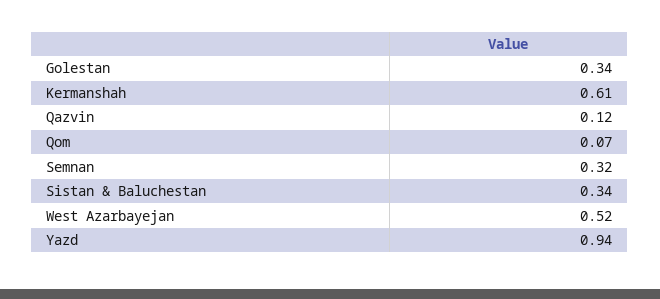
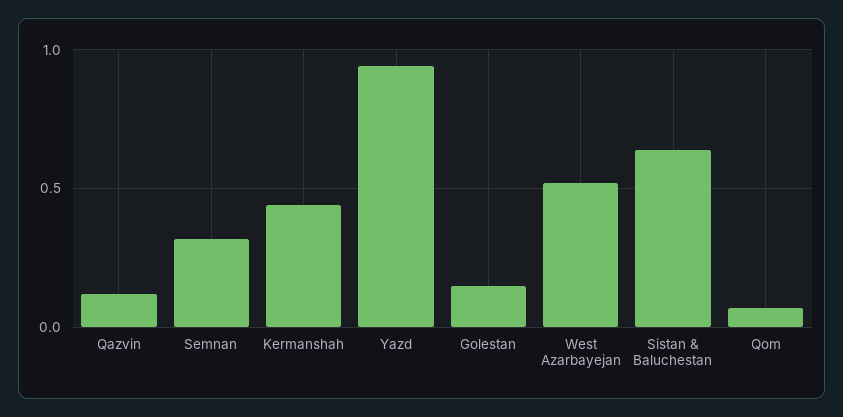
Golestan: 0.34 -> 0.15
Kermanshah: 0.61 -> 0.45
Sistan & Baluchestan: 0.34 -> 0.65

